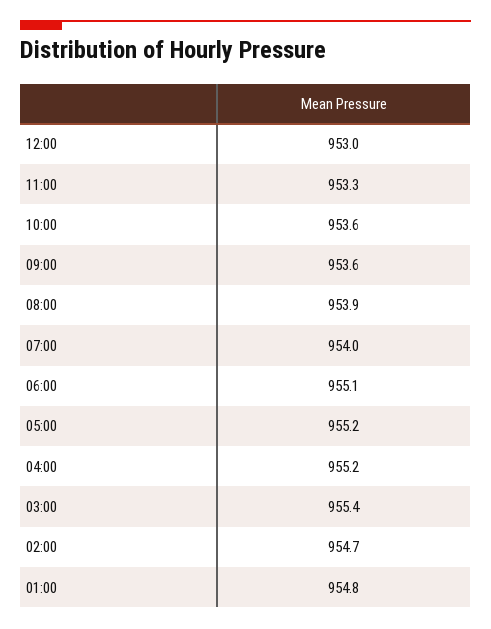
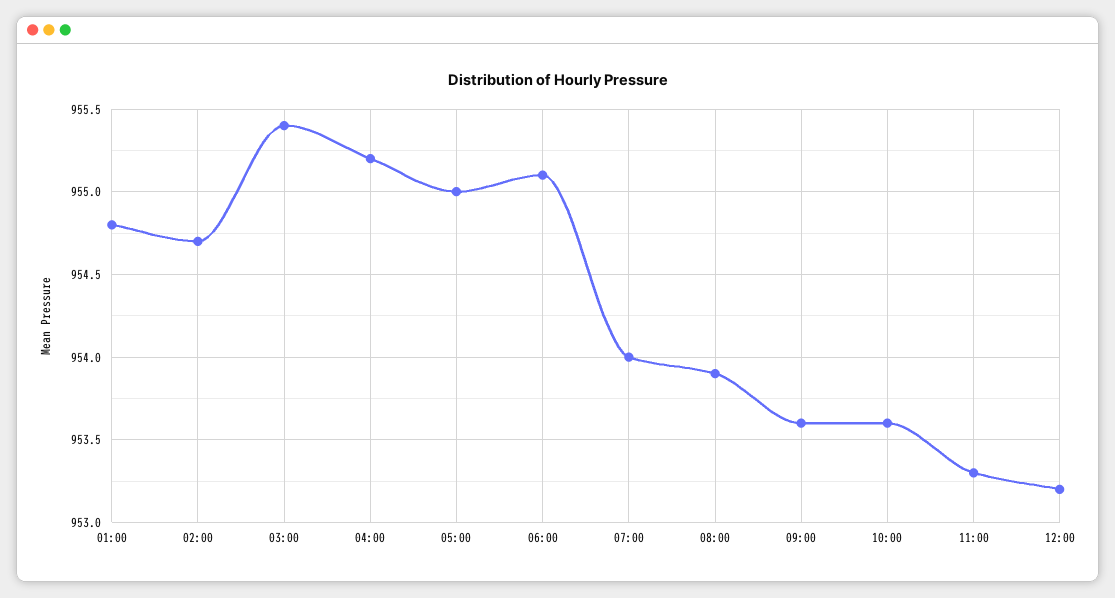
12:00: 953 -> 953.2
05:00: 955.2 -> 955

